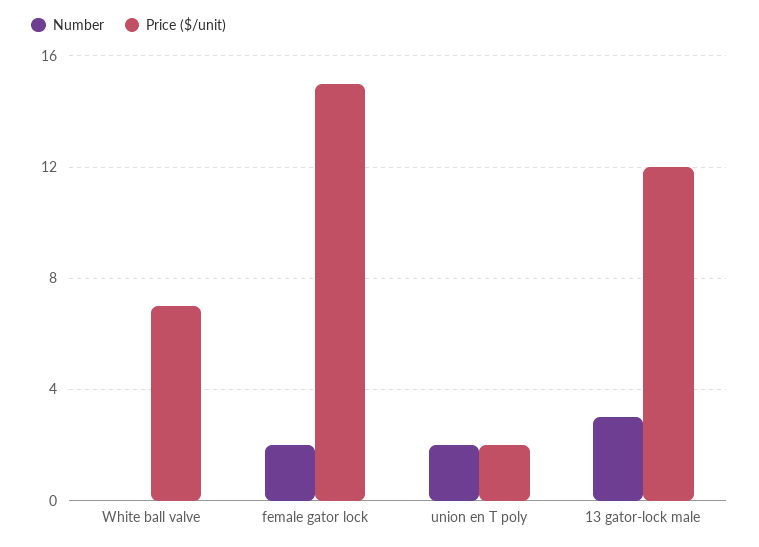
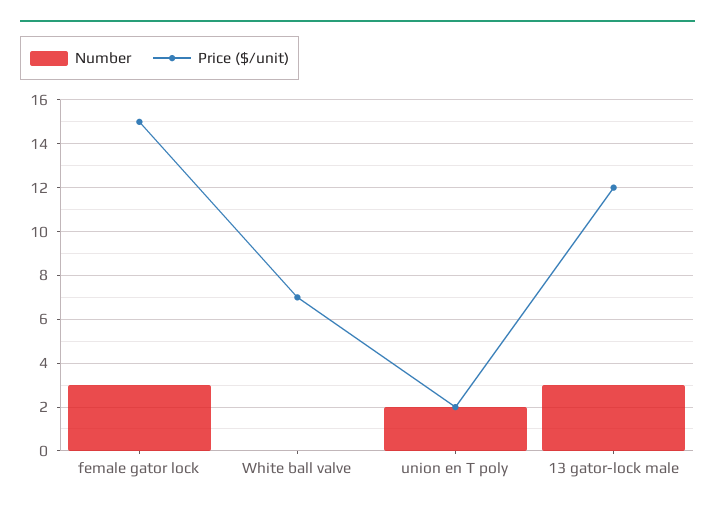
Number, female gator lock: 2 -> 3

